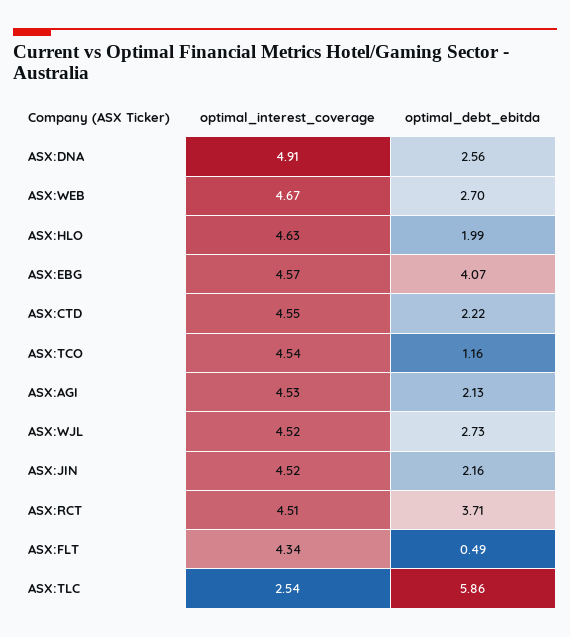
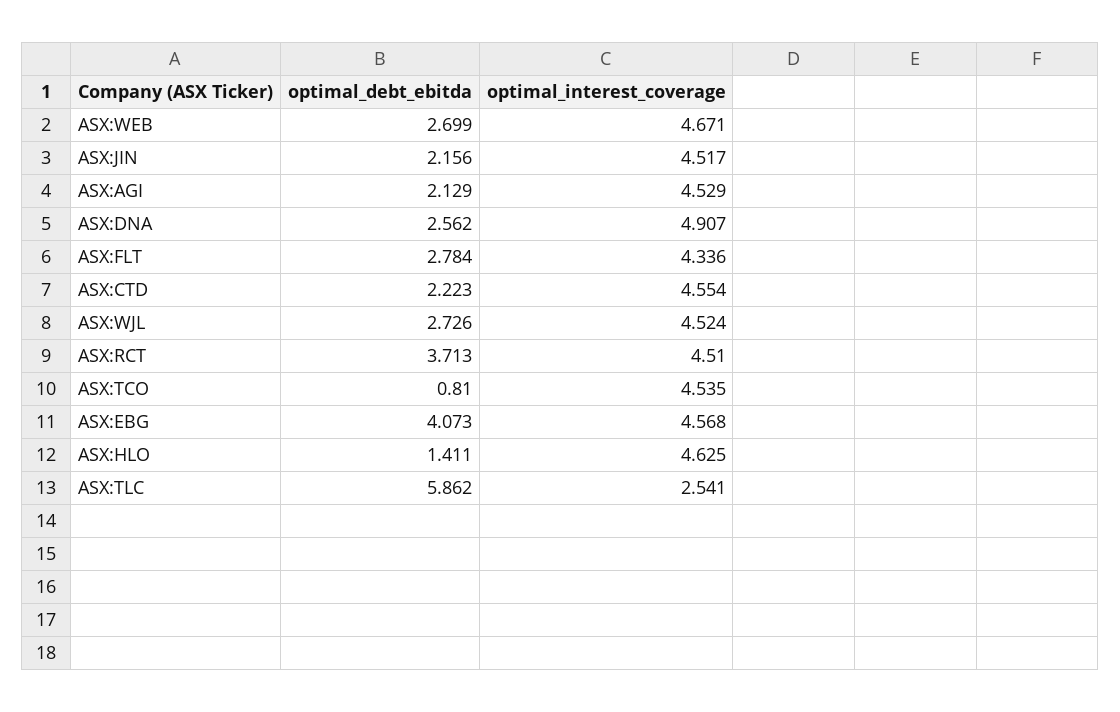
optimal_debt_ebitda, ASX:HLO: 1.99 -> 1.411
optimal_debt_ebitda, ASX:TCO: 1.16 -> 0.81
optimal_debt_ebitda, ASX:FLT: 0.49 -> 2.784

